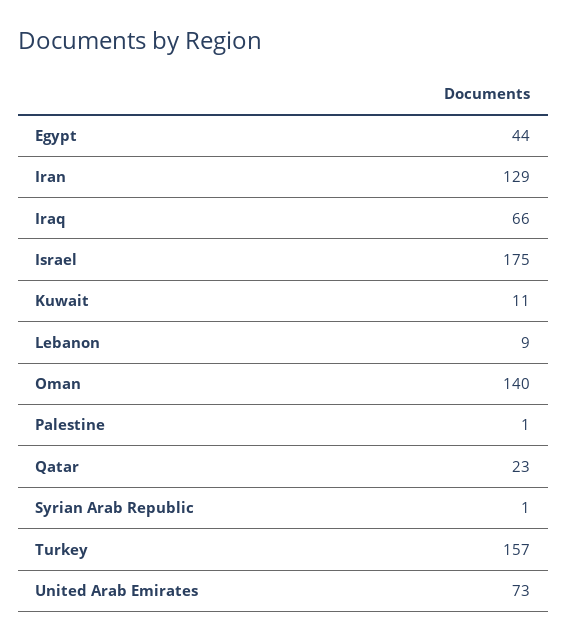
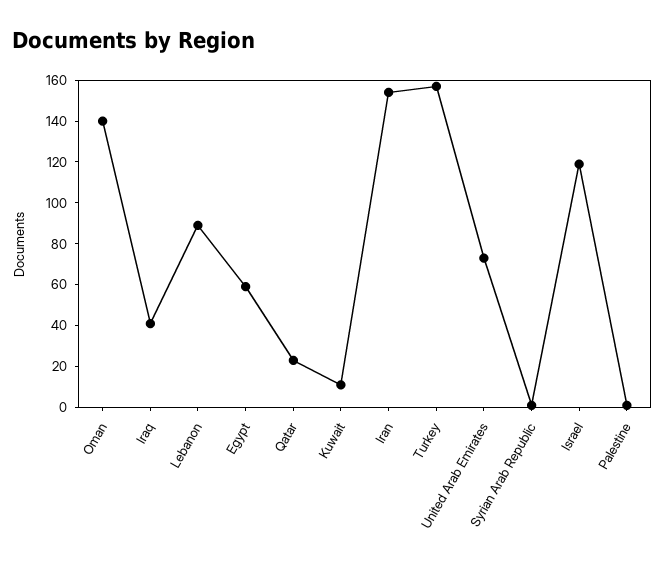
Egypt: 44 -> 60
Iran: 129 -> 155
Iraq: 66 -> 40
Israel: 175 -> 120
Lebanon: 9 -> 90

